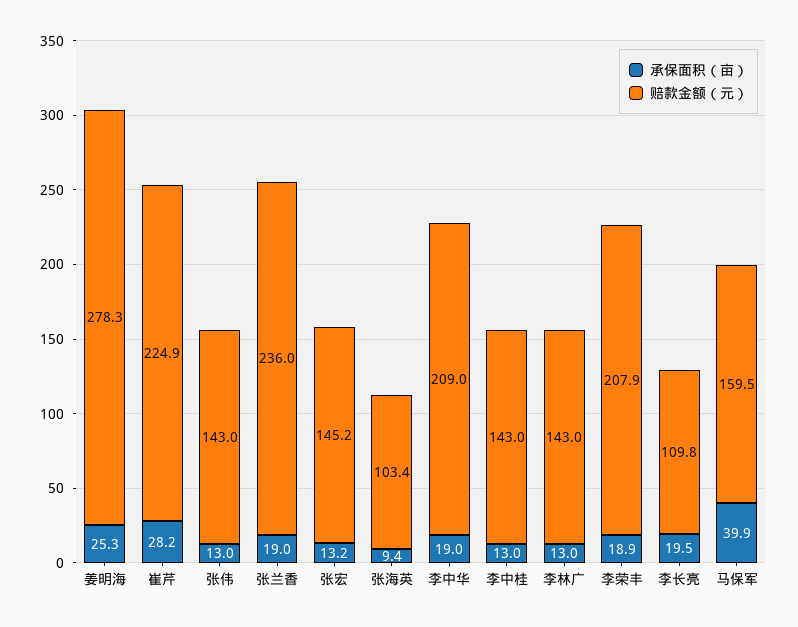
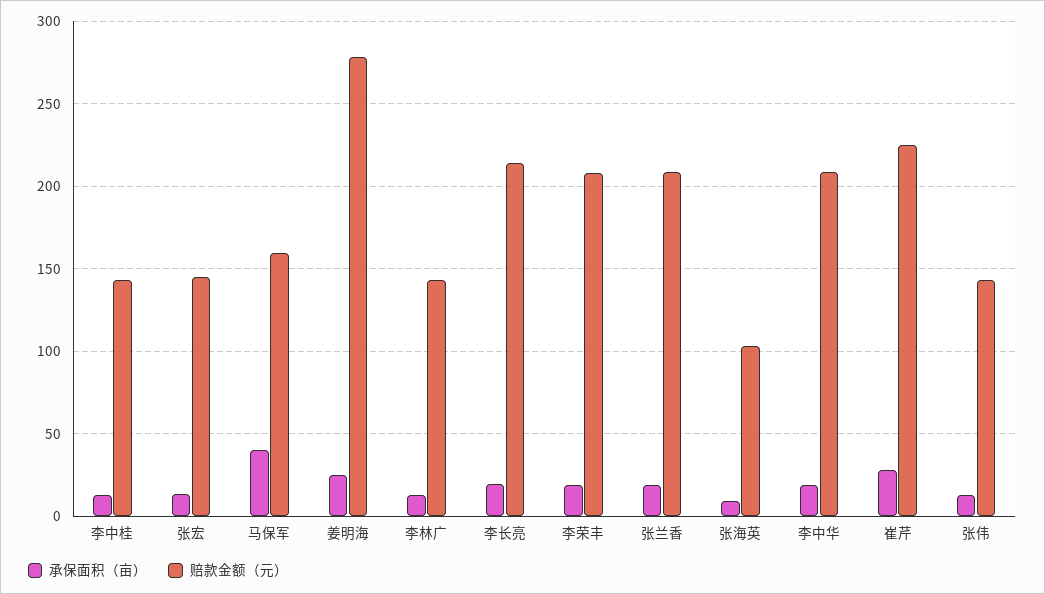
赔款金额（元）, 张兰香: 236 -> 210
赔款金额（元）, 李长亮: 109.8 -> 215

